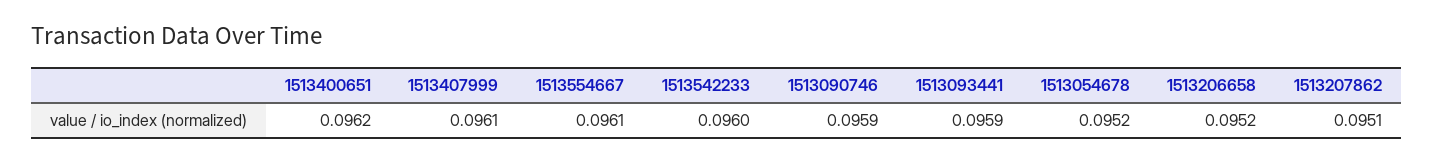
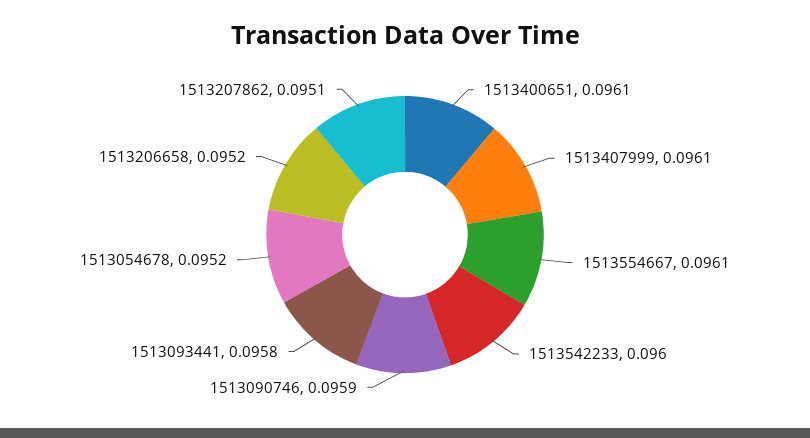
1513400651: 0.0962 -> 0.0961
1513093441: 0.0959 -> 0.0958

